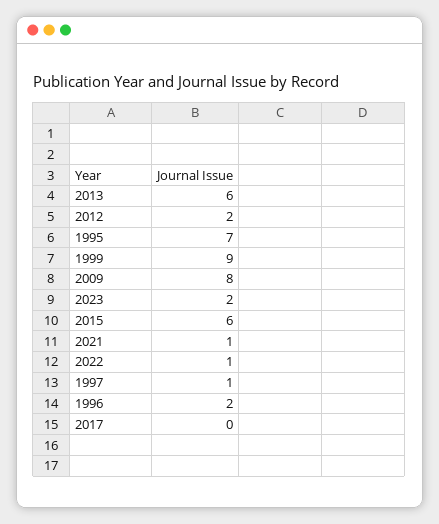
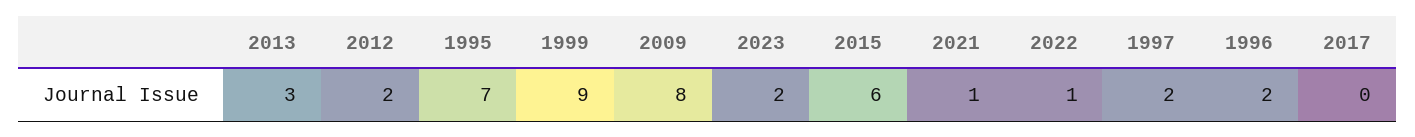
2013: 6 -> 3
1997: 1 -> 2

